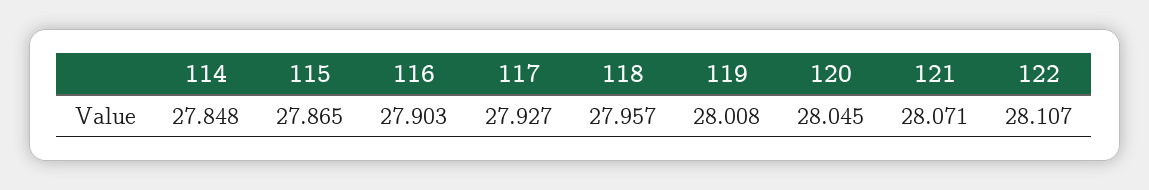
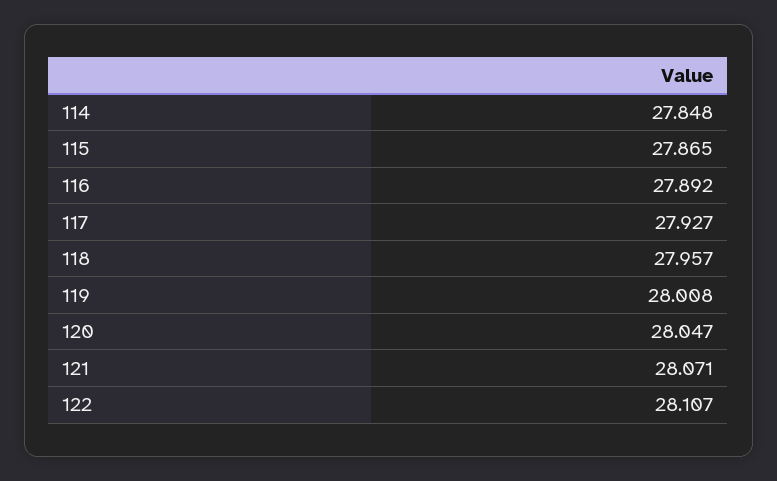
116: 27.903 -> 27.892
120: 28.045 -> 28.047

